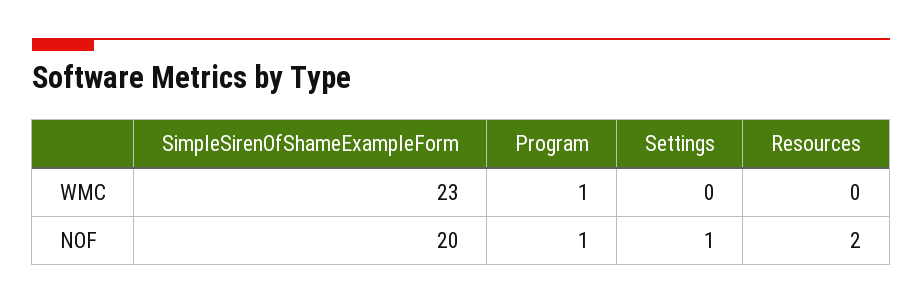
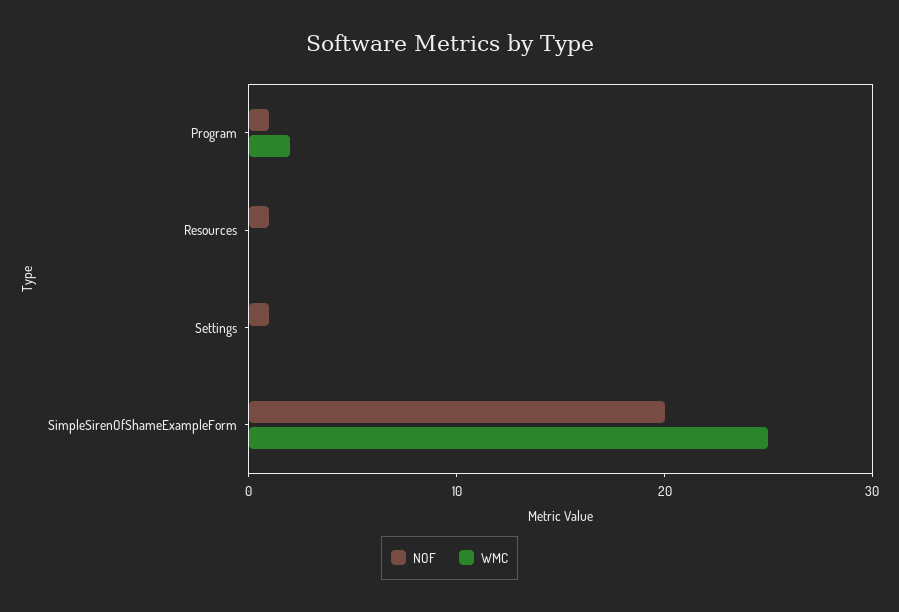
WMC, SimpleSirenOfShameExampleForm: 23 -> 25
WMC, Program: 1 -> 2
NOF, Resources: 2 -> 1

